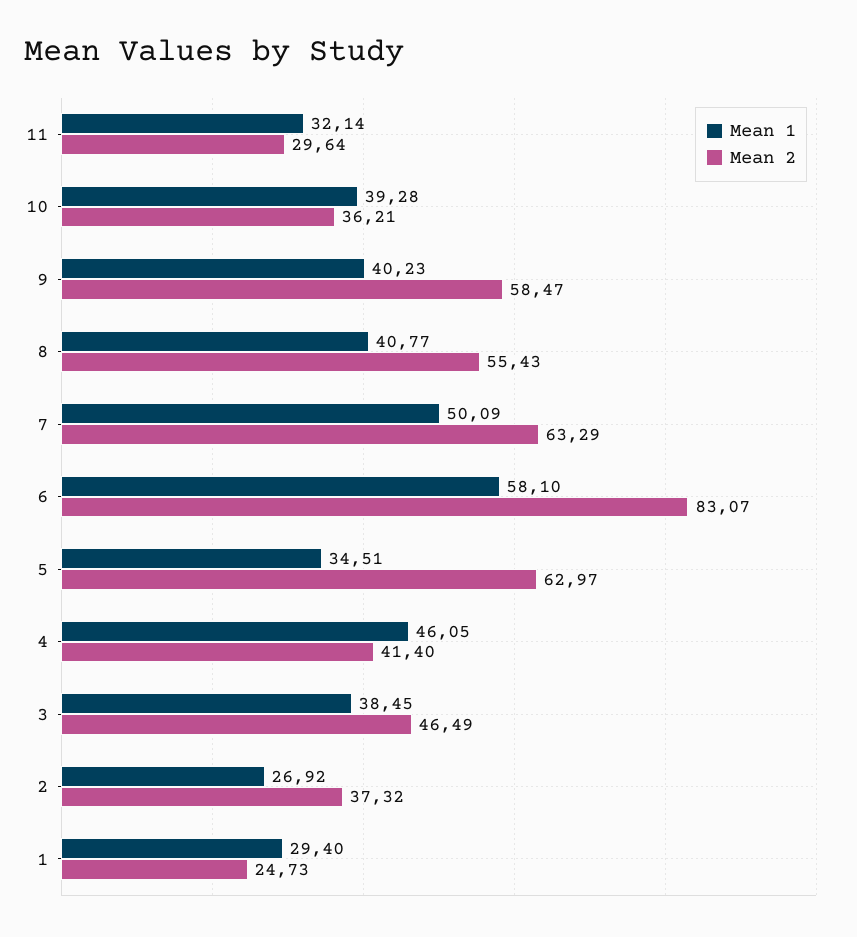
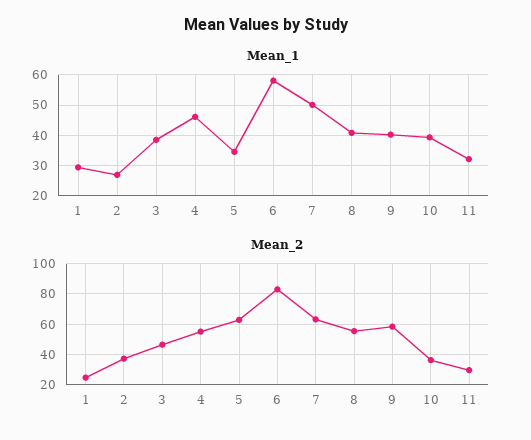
Mean 2, 4: 41.4 -> 55

